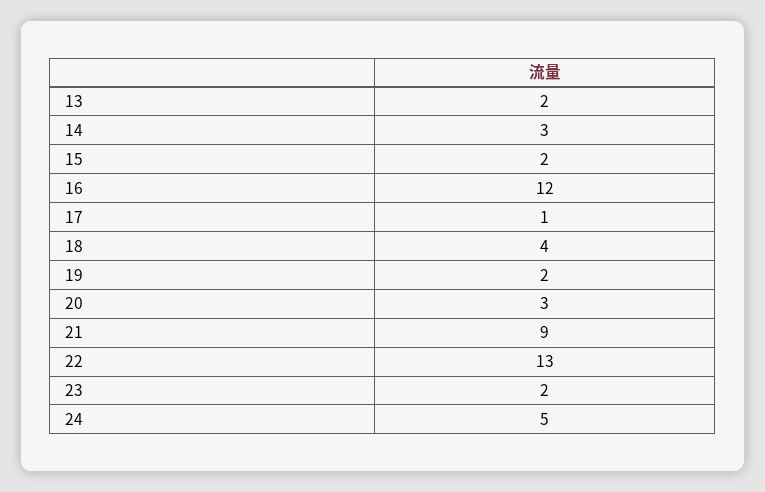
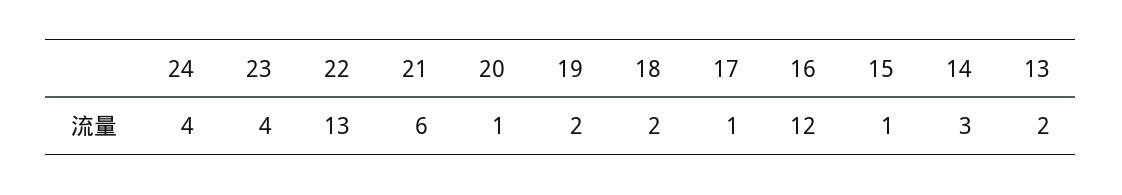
15: 2 -> 1
18: 4 -> 2
20: 3 -> 1
21: 9 -> 6
23: 2 -> 4
24: 5 -> 4

